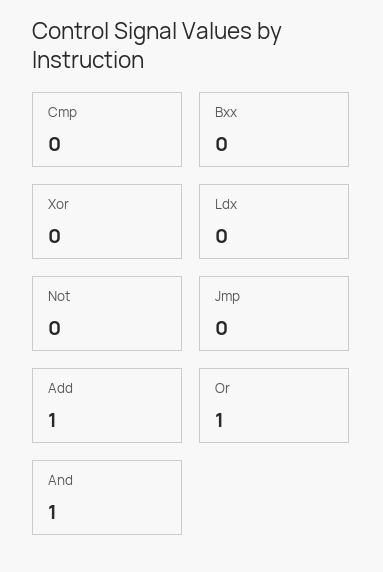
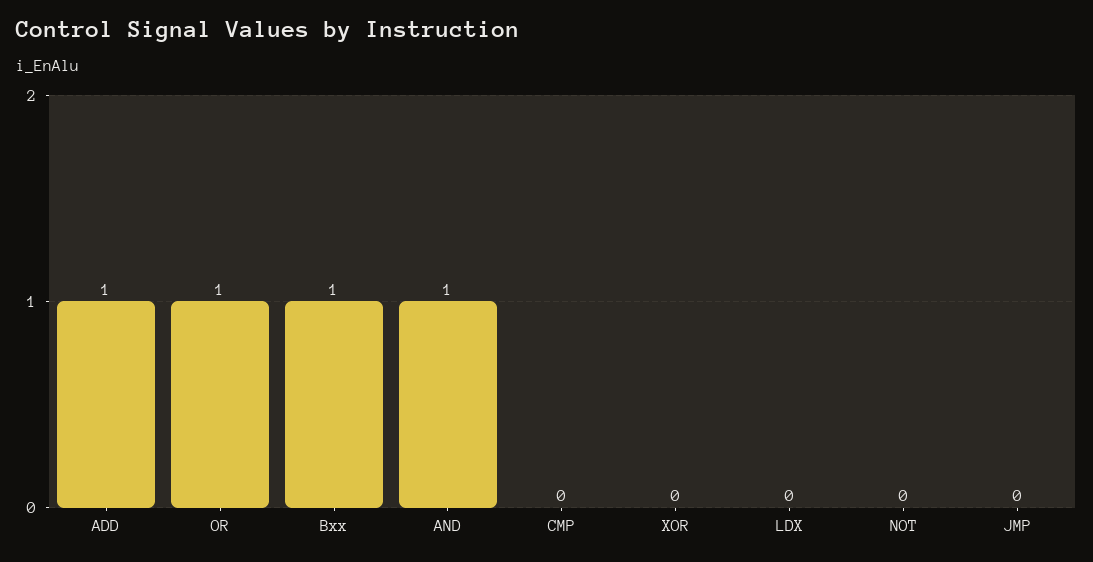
Bxx: 0 -> 1

